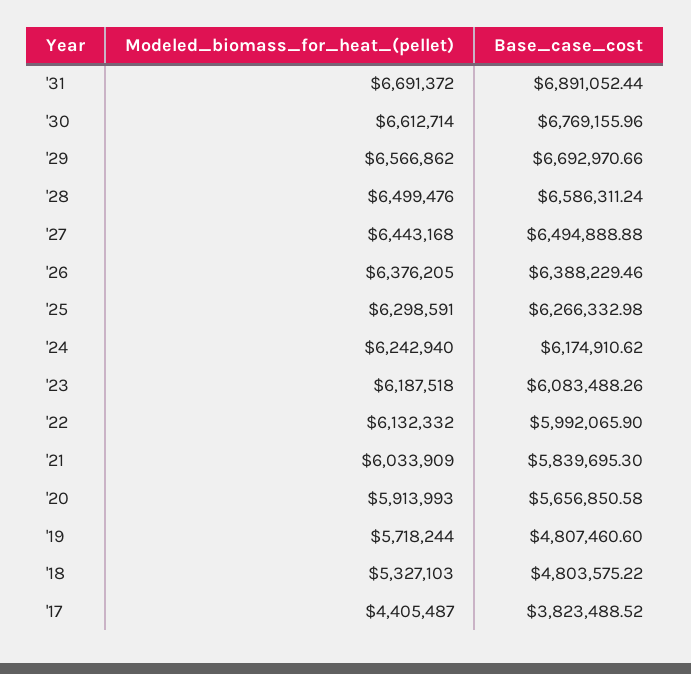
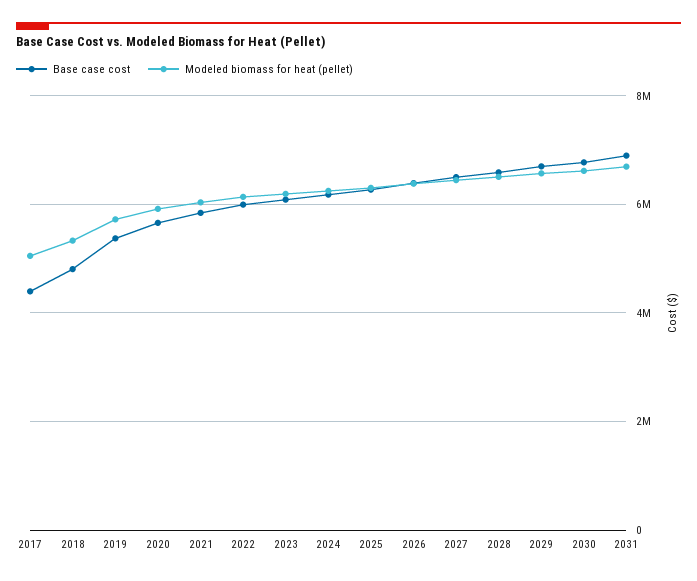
Base_case_cost, '19: 4807460.6 -> 5400000
Modeled_biomass_for_heat_(pellet), '17: 4405487 -> 5000000
Base_case_cost, '17: 3823488.52 -> 4400000

